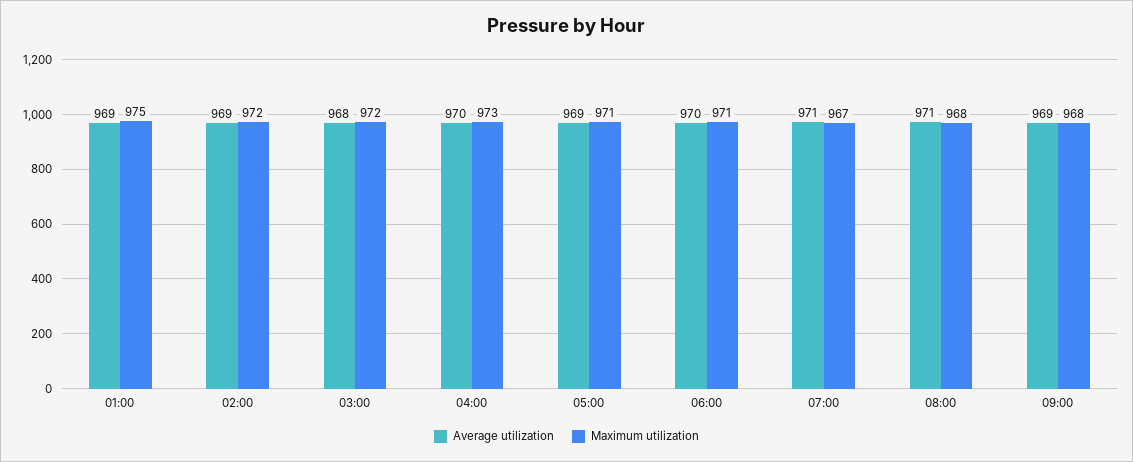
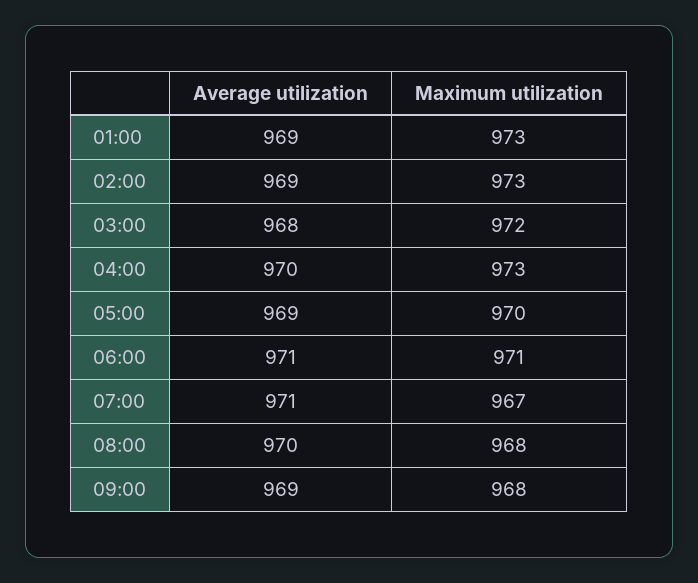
Maximum utilization, 01:00: 975 -> 973
Maximum utilization, 02:00: 972 -> 973
Maximum utilization, 05:00: 971 -> 970
Average utilization, 06:00: 970 -> 971
Average utilization, 08:00: 971 -> 970

